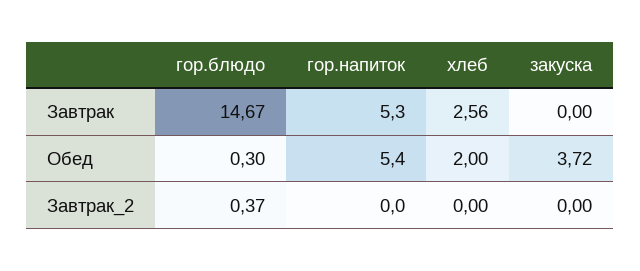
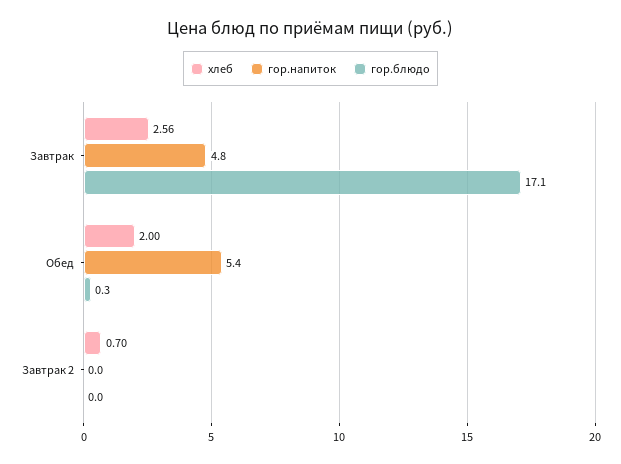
гор.блюдо, Завтрак: 14.67 -> 17.1
гор.напиток, Завтрак: 5.3 -> 4.8
закуска, Завтрак: 0 -> none
закуска, Обед: 3.72 -> none
гор.блюдо, Завтрак_2: 0.37 -> 0
хлеб, Завтрак_2: 0 -> 0.7
закуска, Завтрак_2: 0 -> none

